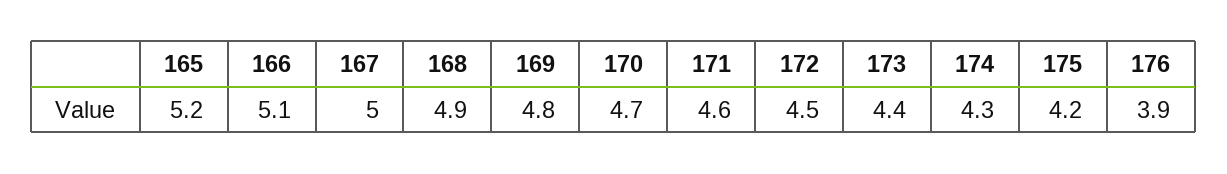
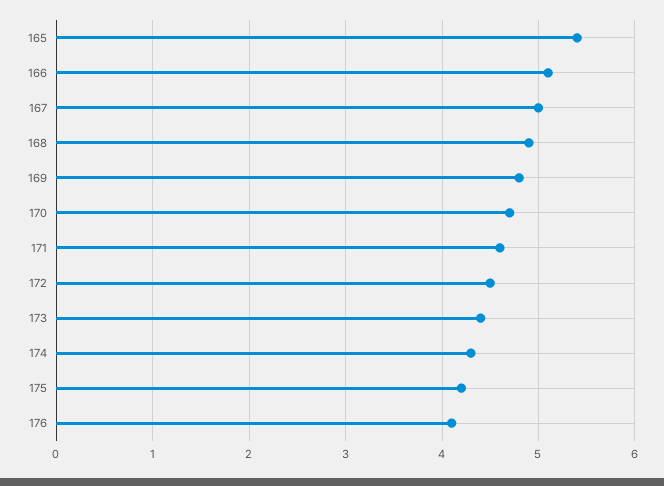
165: 5.2 -> 5.4
176: 3.9 -> 4.1

